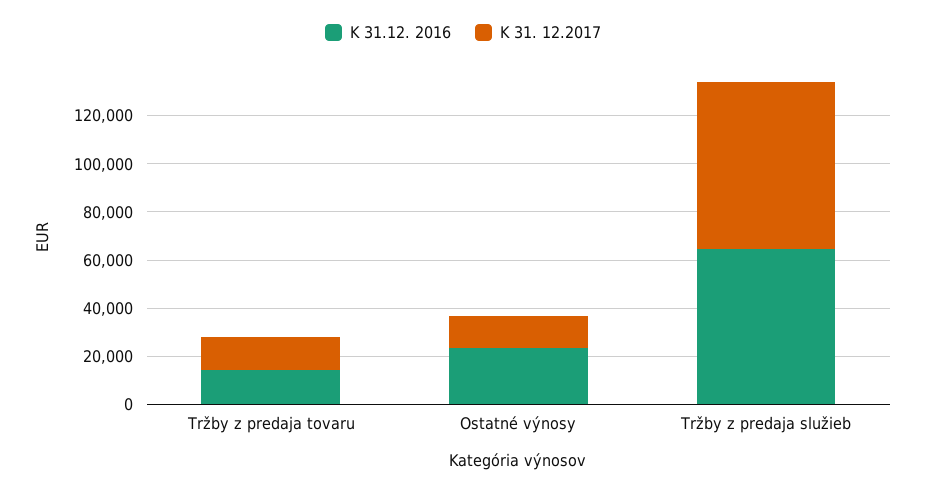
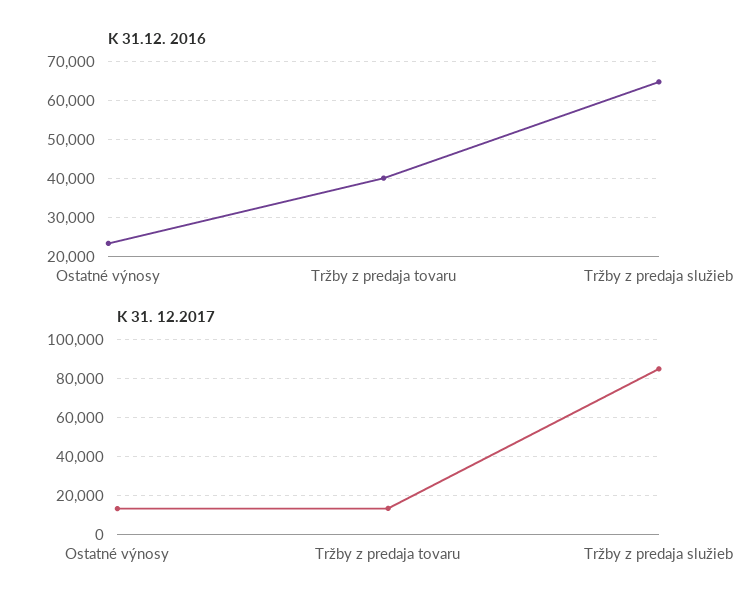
K 31.12. 2016, Tržby z predaja tovaru: 15000 -> 40000
K 31. 12.2017, Tržby z predaja služieb: 70000 -> 85000

